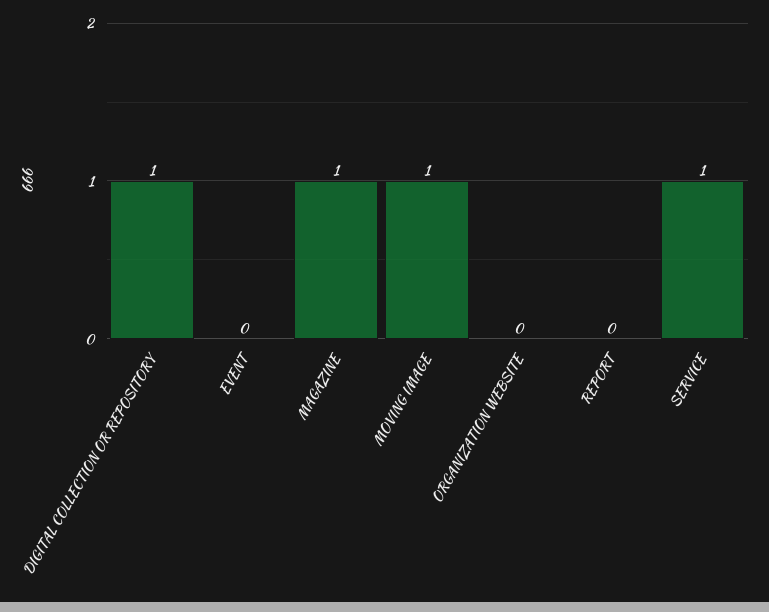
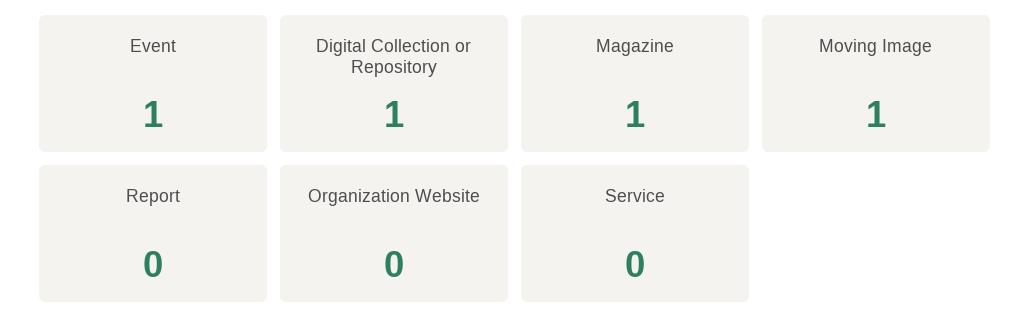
EVENT: 0 -> 1
SERVICE: 1 -> 0

